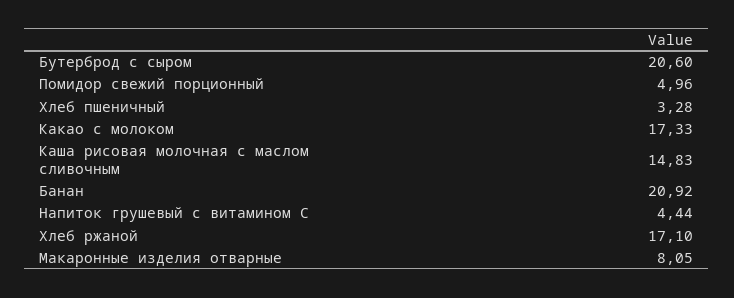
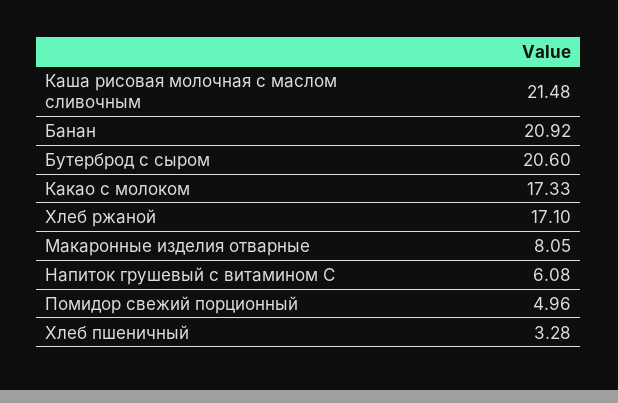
Каша рисовая молочная с маслом сливочным: 14.83 -> 21.48
Напиток грушевый с витамином С: 4.44 -> 6.08

